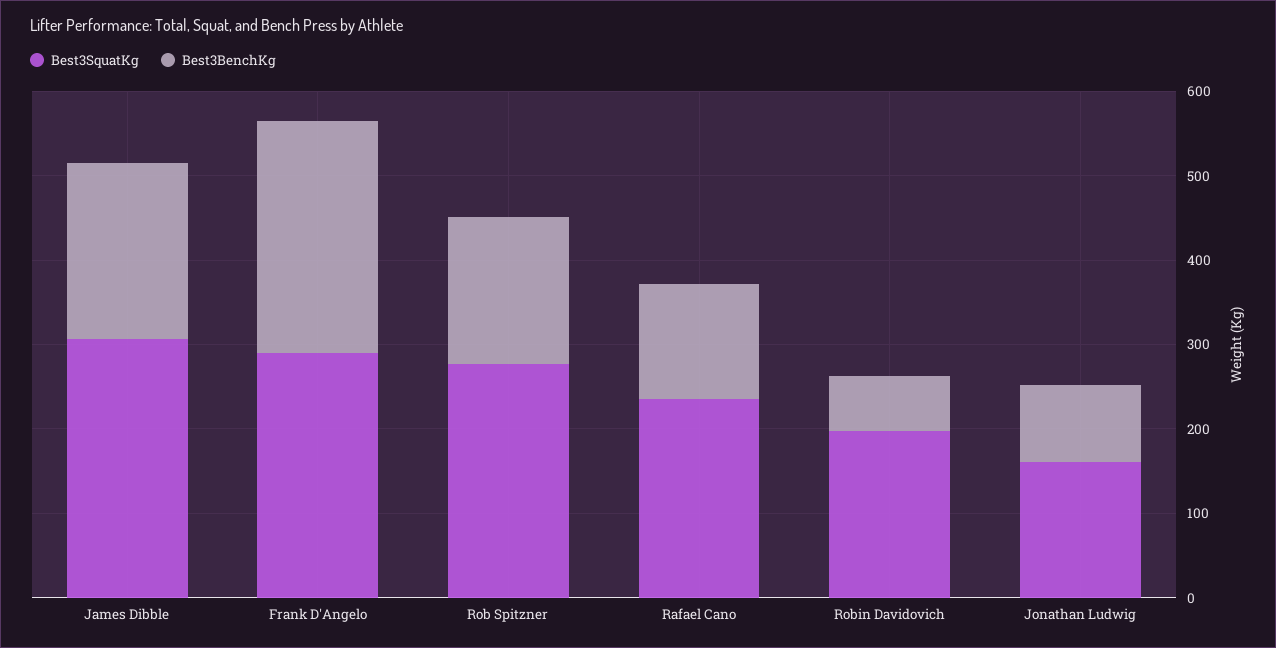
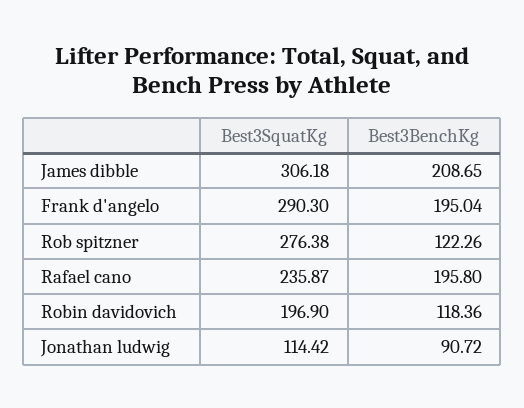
Best3BenchKg, Frank D'Angelo: 280 -> 195.04
Best3BenchKg, Rob Spitzner: 180 -> 122.26
Best3BenchKg, Rafael Cano: 140 -> 195.8
Best3BenchKg, Robin Davidovich: 60 -> 118.36
Best3SquatKg, Jonathan Ludwig: 160 -> 114.42

